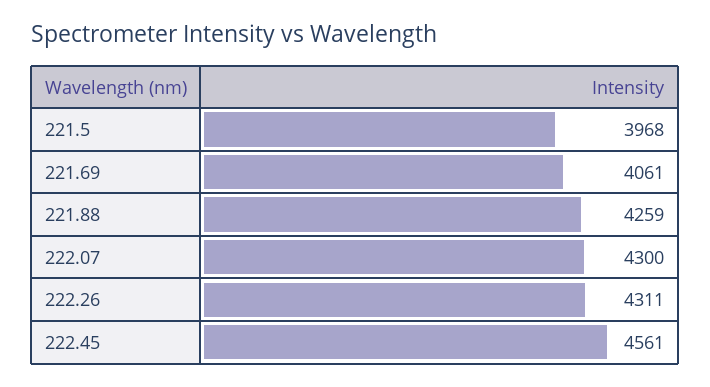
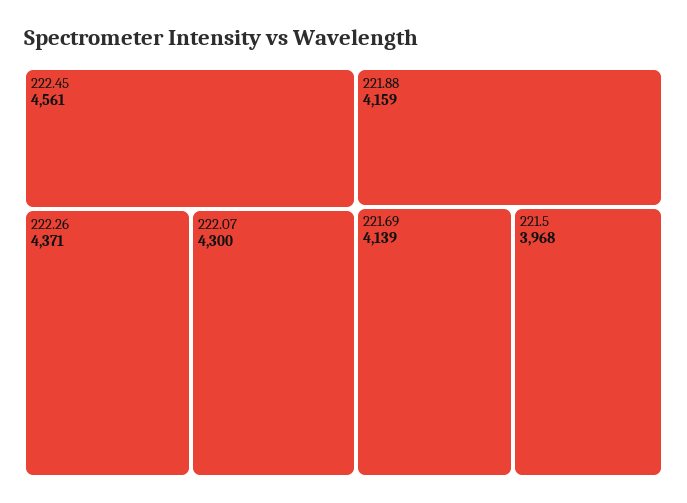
221.69: 4061 -> 4139
221.88: 4259 -> 4159
222.26: 4311 -> 4371

